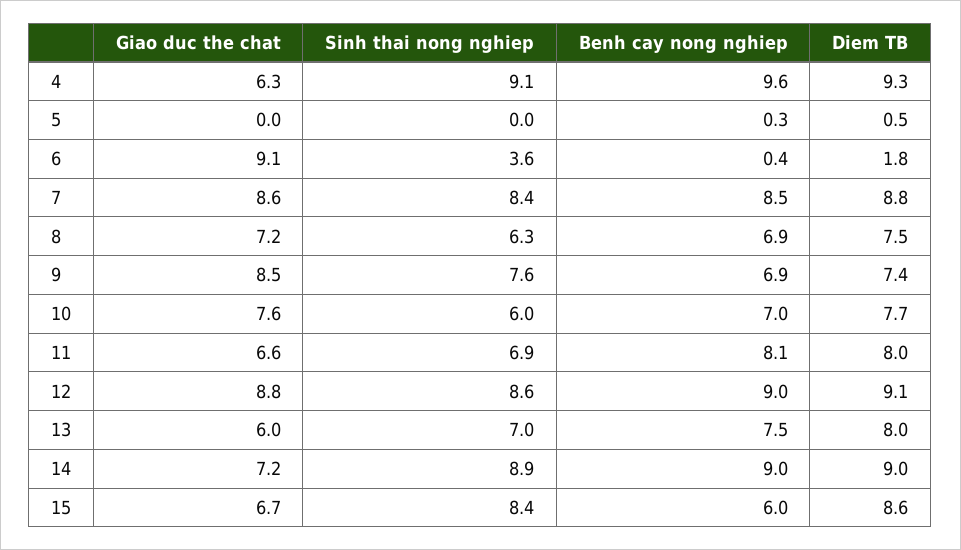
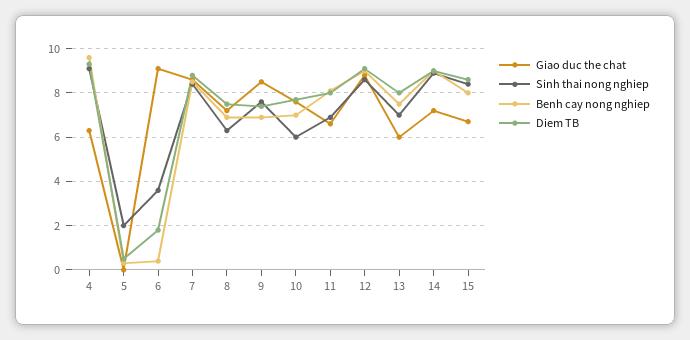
Sinh thai nong nghiep, 5: 0 -> 2
Benh cay nong nghiep, 15: 6 -> 8

